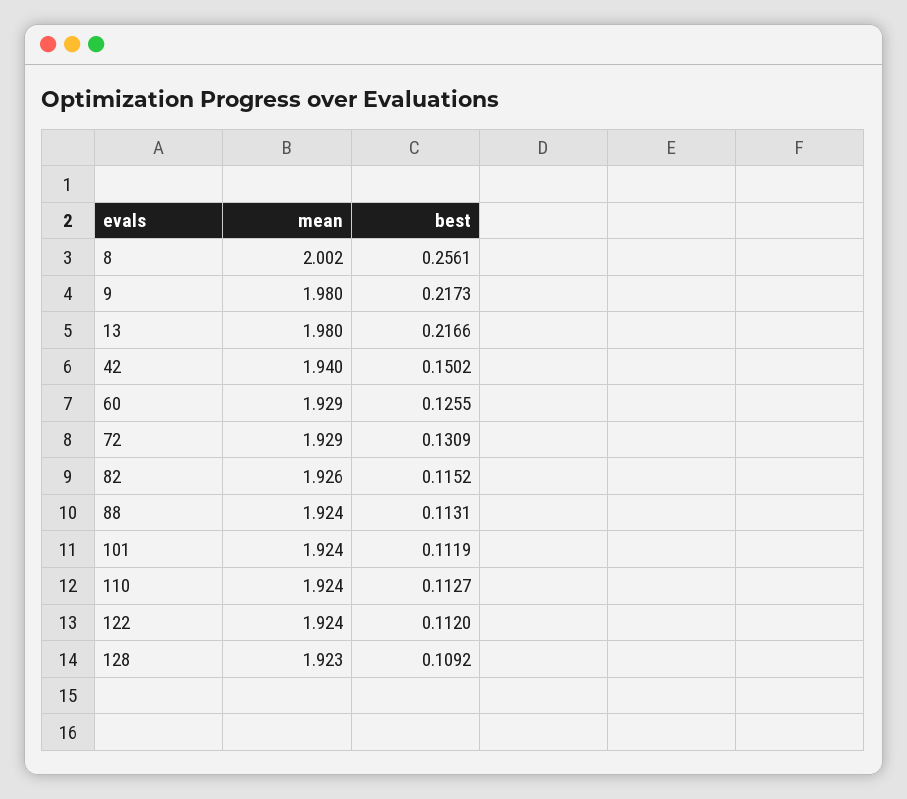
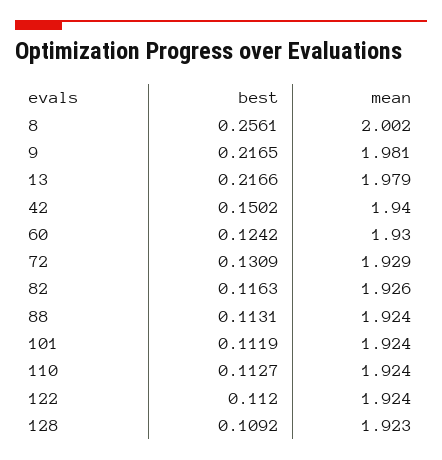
mean, 9: 1.98 -> 1.981
best, 9: 0.2173 -> 0.2165
mean, 13: 1.98 -> 1.979
mean, 60: 1.929 -> 1.93
best, 60: 0.1255 -> 0.1242
best, 82: 0.1152 -> 0.1163

